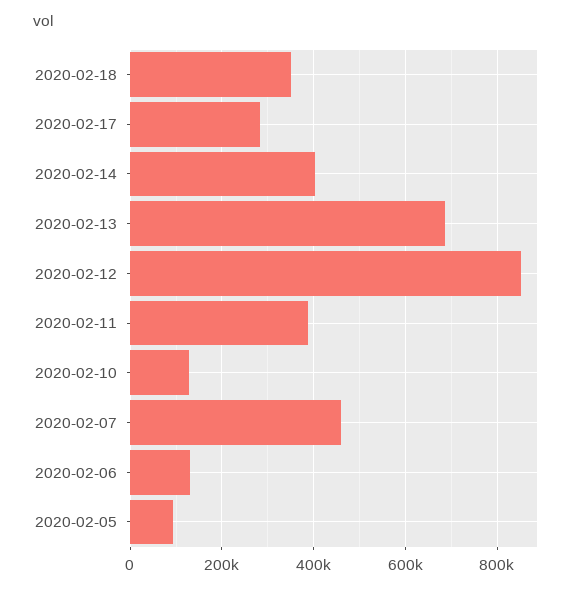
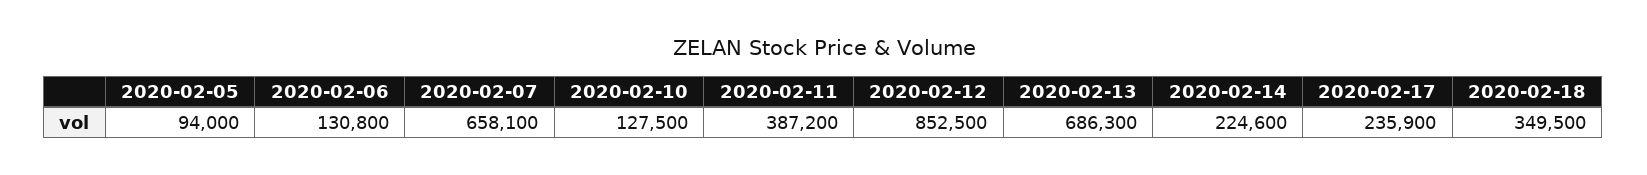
2020-02-17: 280000 -> 235900
2020-02-14: 400000 -> 224600
2020-02-07: 460000 -> 658100

